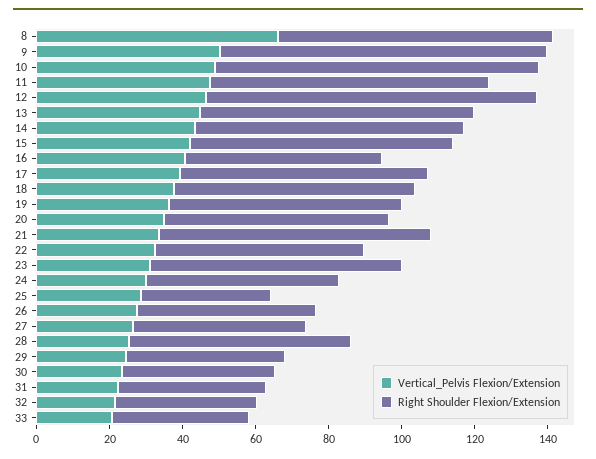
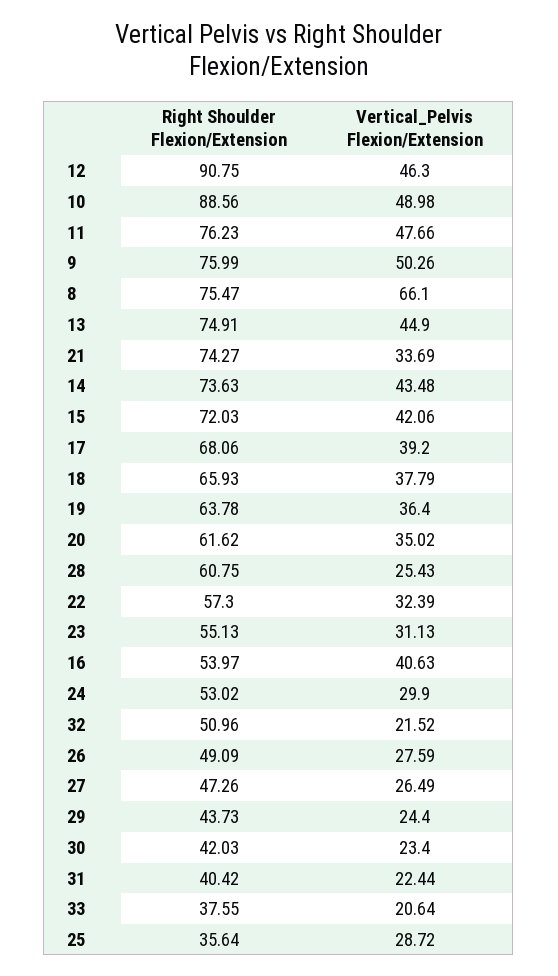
Right Shoulder Flexion/Extension, 9: 90 -> 75.99
Right Shoulder Flexion/Extension, 23: 70 -> 55.13
Right Shoulder Flexion/Extension, 32: 40 -> 50.96

